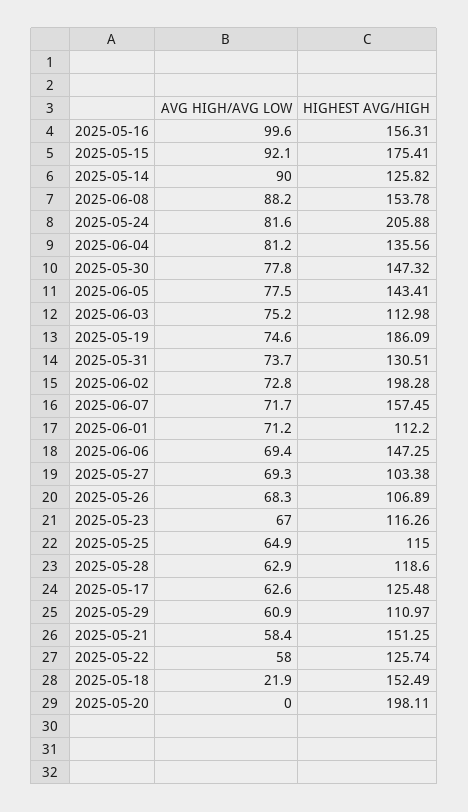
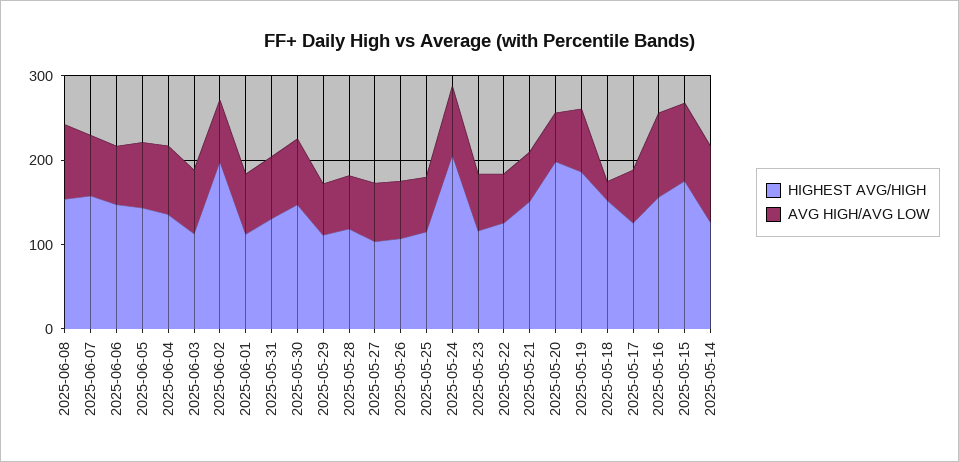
AVG HIGH/AVG LOW, 2025-05-20: 0 -> 60

